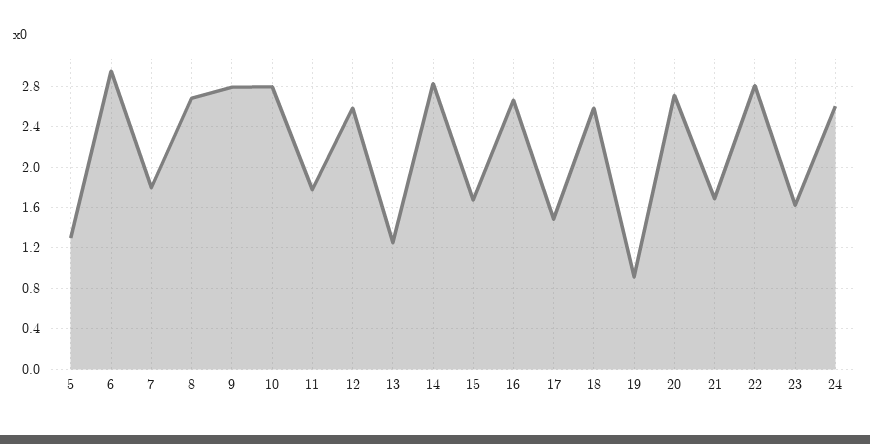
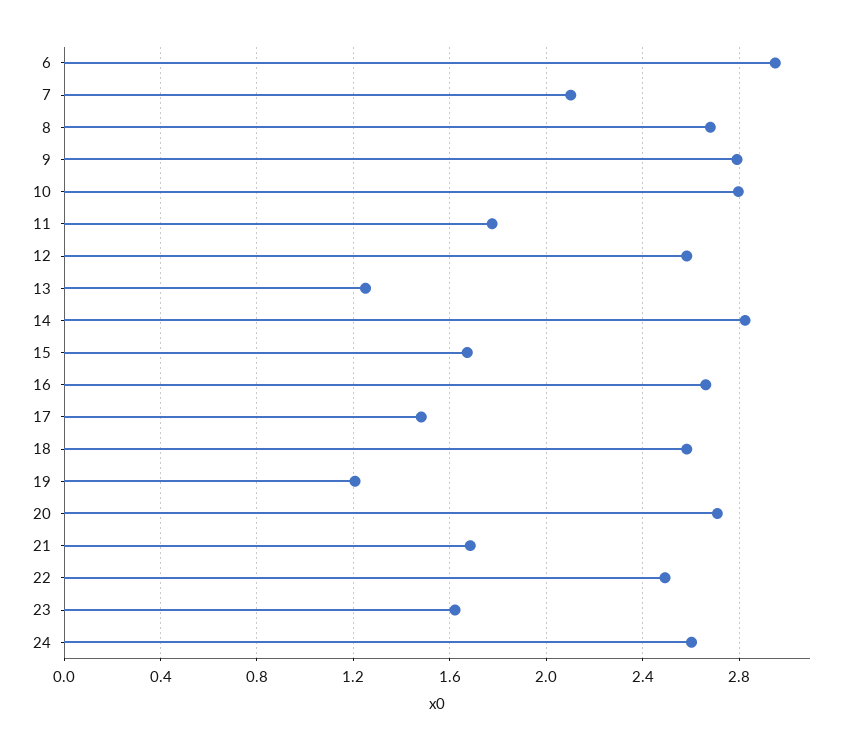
5: 1.3 -> none
7: 1.8 -> 2.1
19: 0.9 -> 1.2
22: 2.8 -> 2.5

